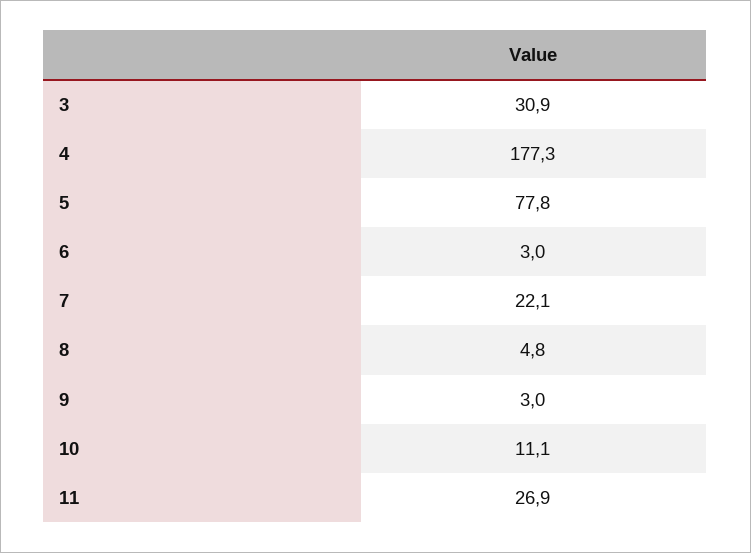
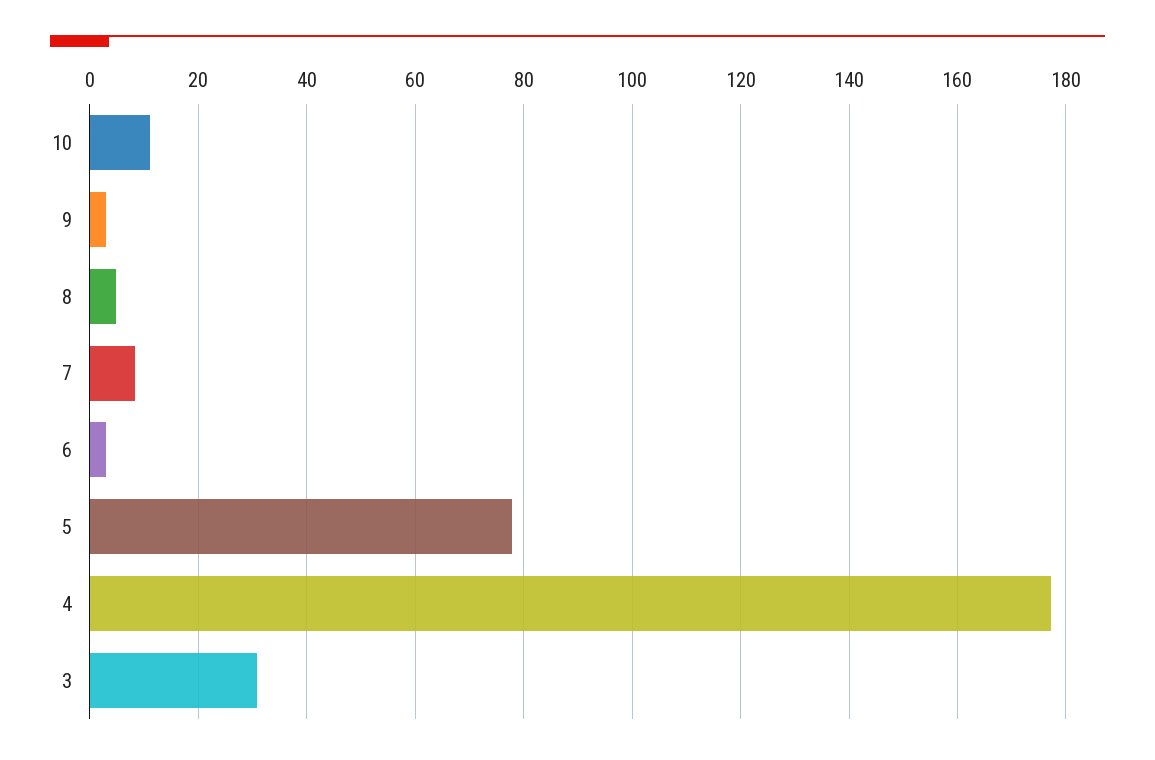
7: 22.1 -> 8
11: 26.9 -> none

